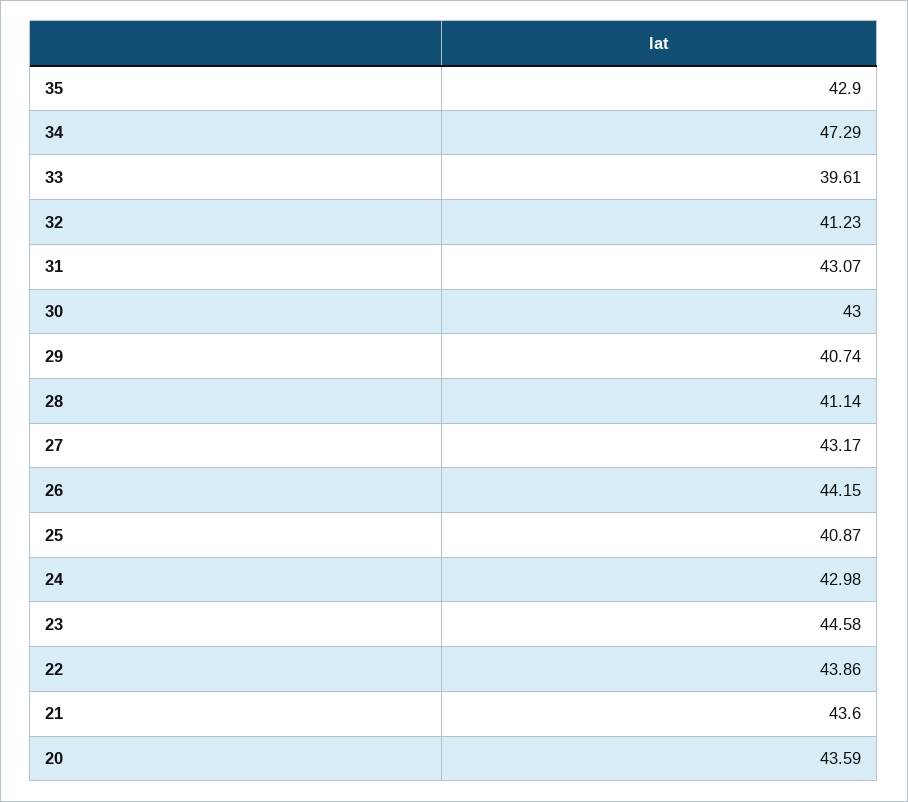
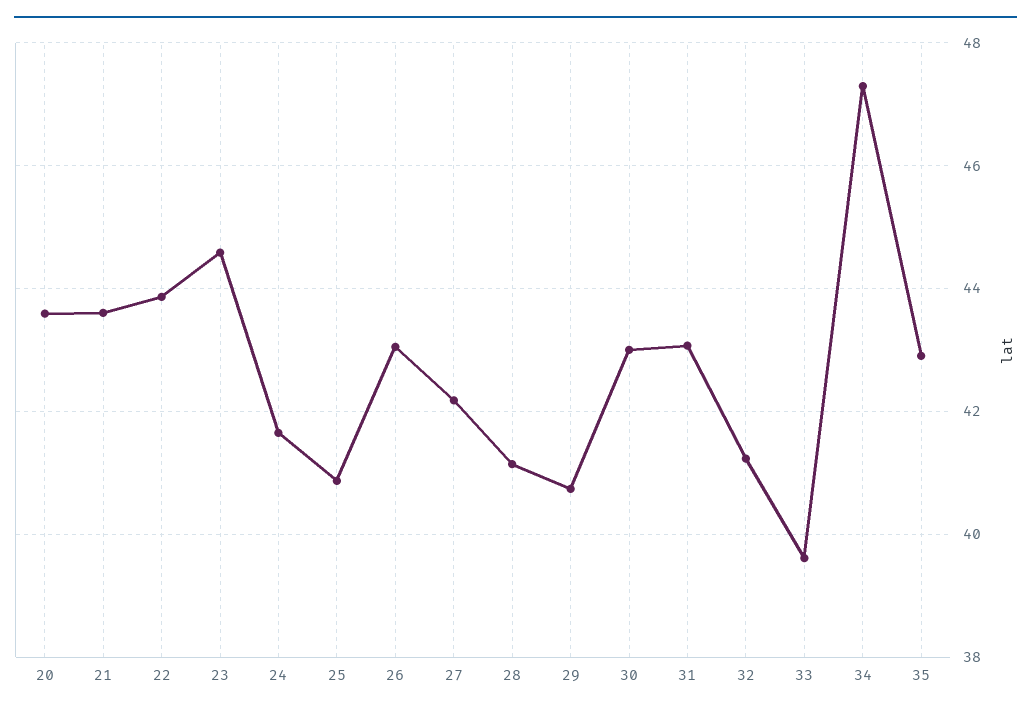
27: 43.17 -> 42.2
26: 44.15 -> 43
24: 42.98 -> 41.6

